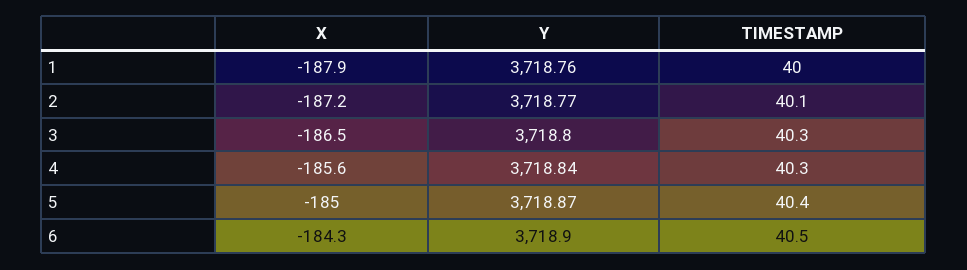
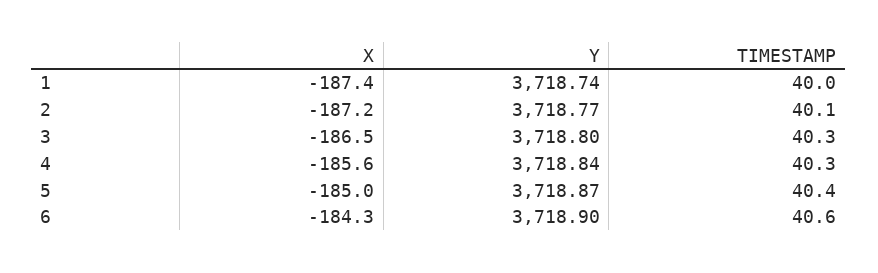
X, 1: -187.9 -> -187.4
Y, 1: 3718.76 -> 3718.74
TIMESTAMP, 6: 40.5 -> 40.6

